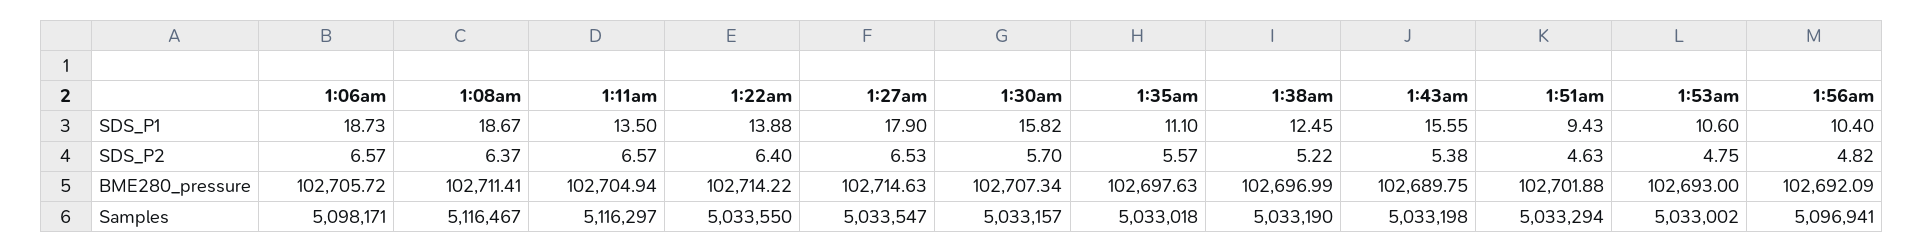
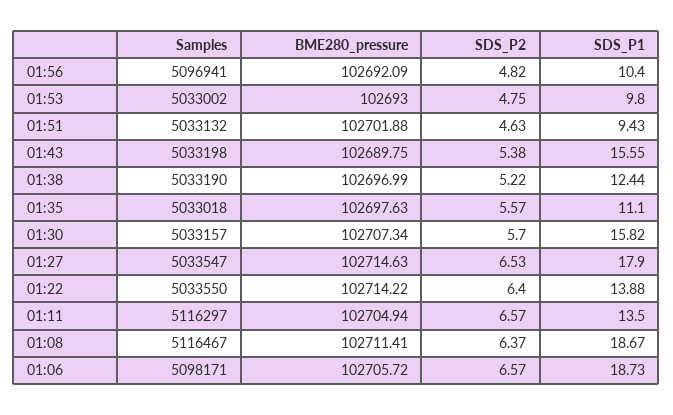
1:38am, SDS_P1: 12.45 -> 12.44
1:53am, SDS_P1: 10.6 -> 9.8
1:51am, Samples: 5033294 -> 5033132

